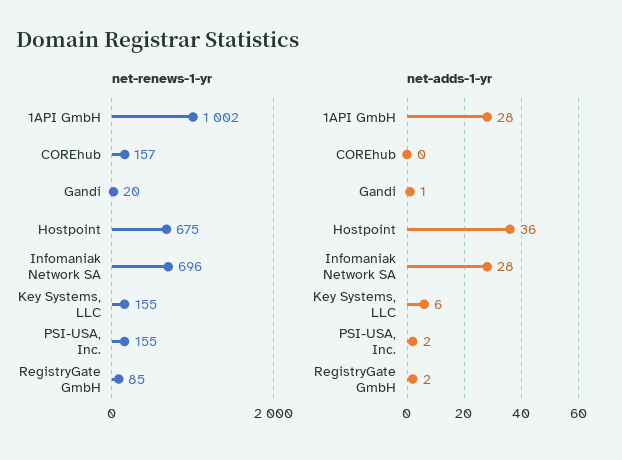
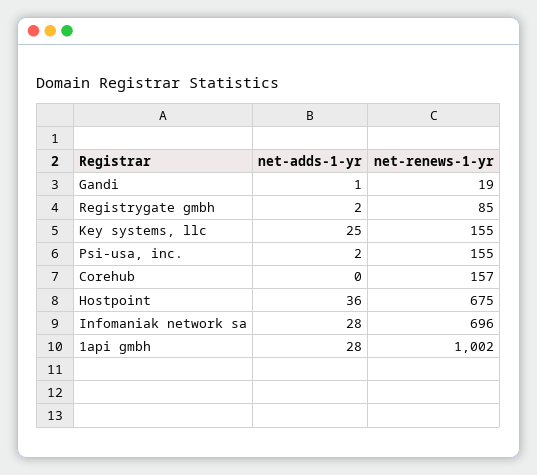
net-renews-1-yr, Gandi: 20 -> 19
net-adds-1-yr, Key Systems, LLC: 6 -> 25

